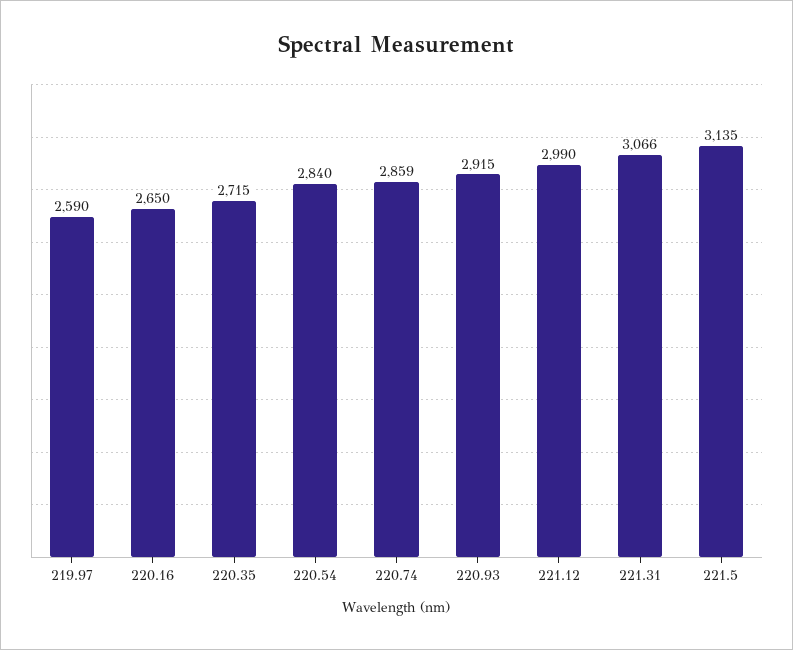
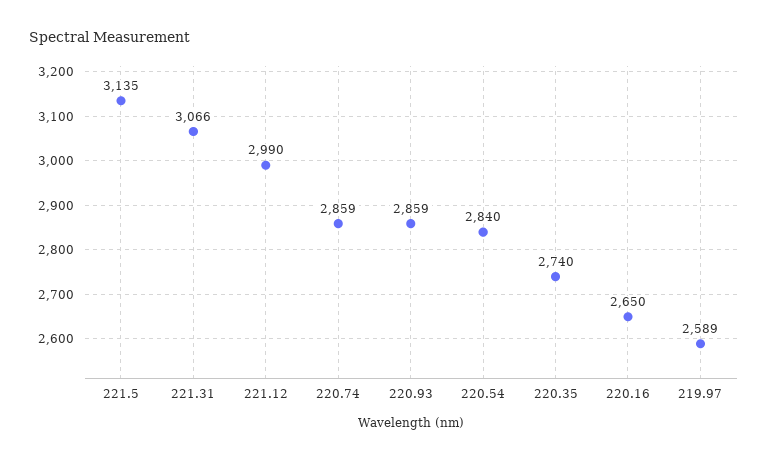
219.97: 2590 -> 2589
220.35: 2715 -> 2740
220.93: 2915 -> 2859

